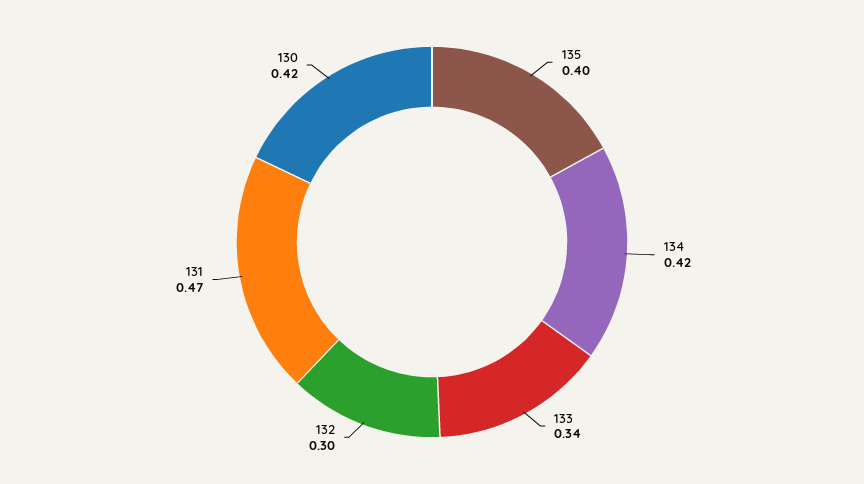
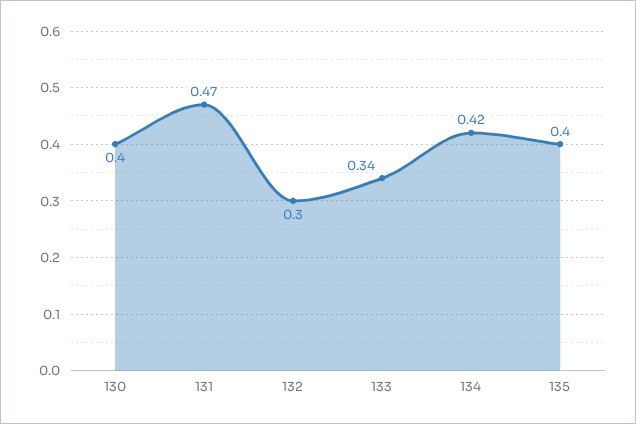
130: 0.42 -> 0.4

